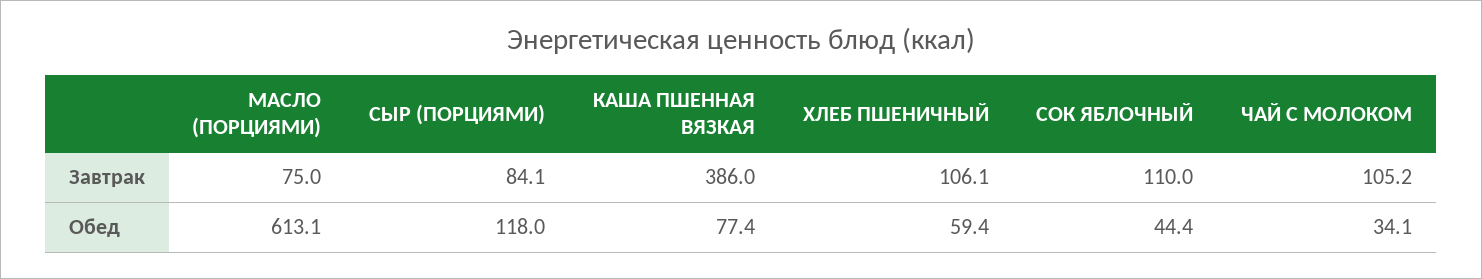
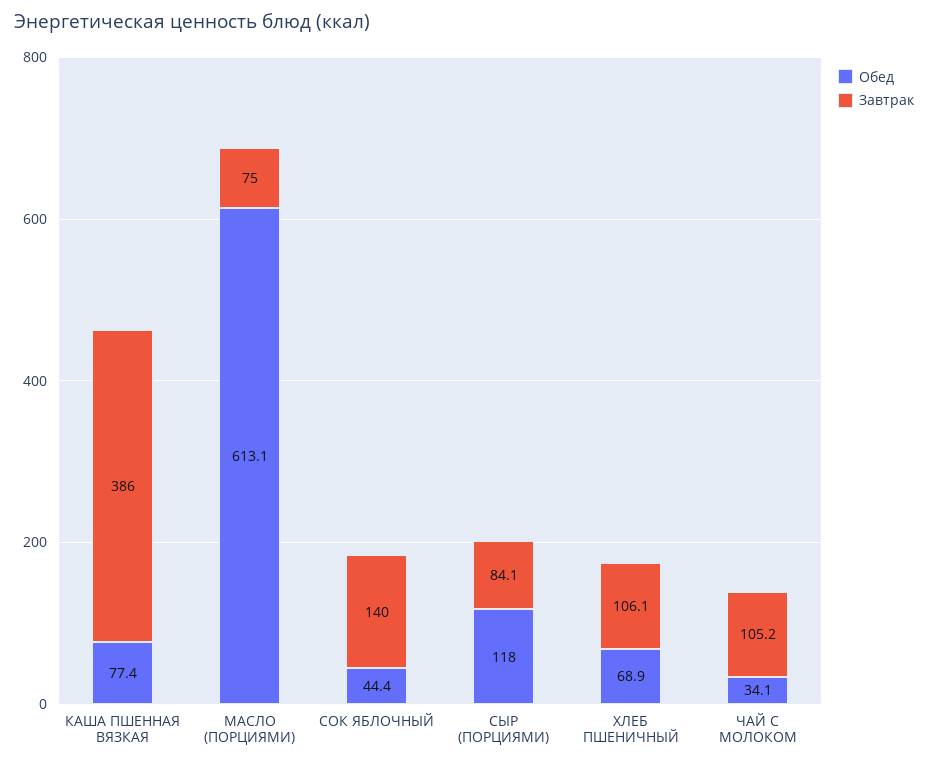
Завтрак, СОК ЯБЛОЧНЫЙ: 110 -> 140
Обед, ХЛЕБ ПШЕНИЧНЫЙ: 59.4 -> 68.9

